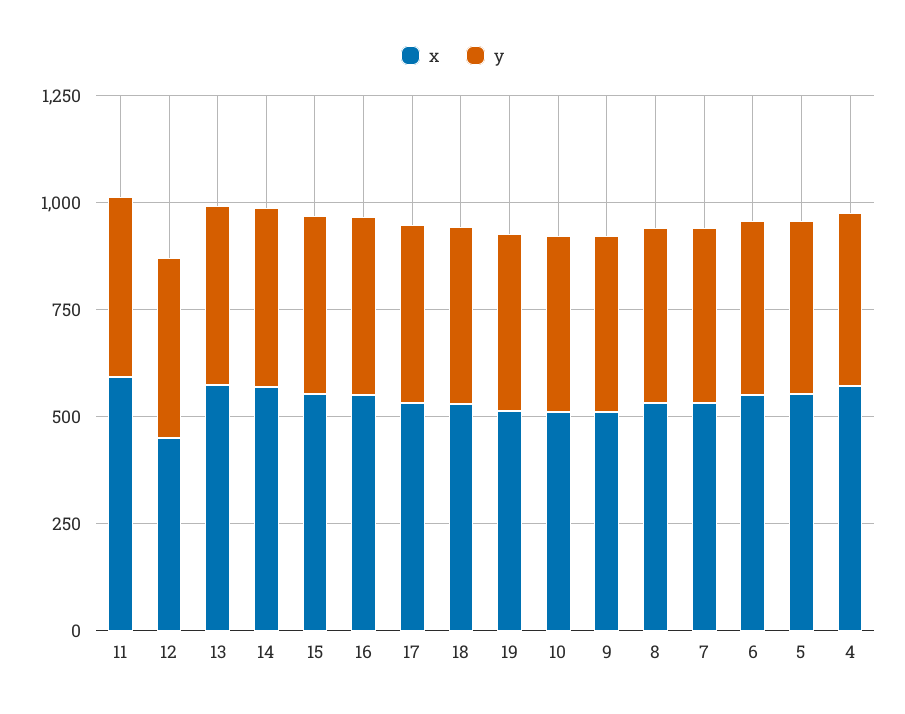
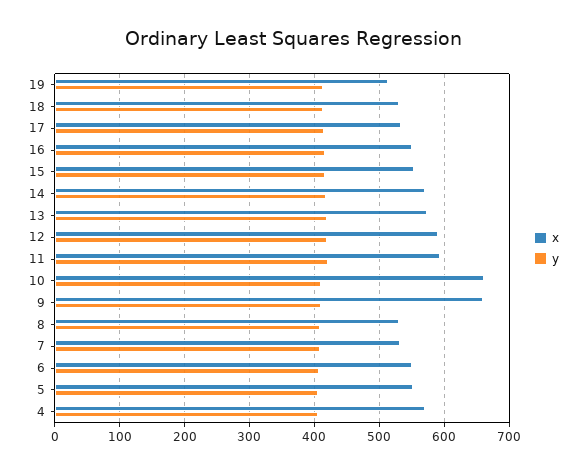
x, 12: 450 -> 590
x, 10: 500 -> 660
x, 9: 500 -> 660

